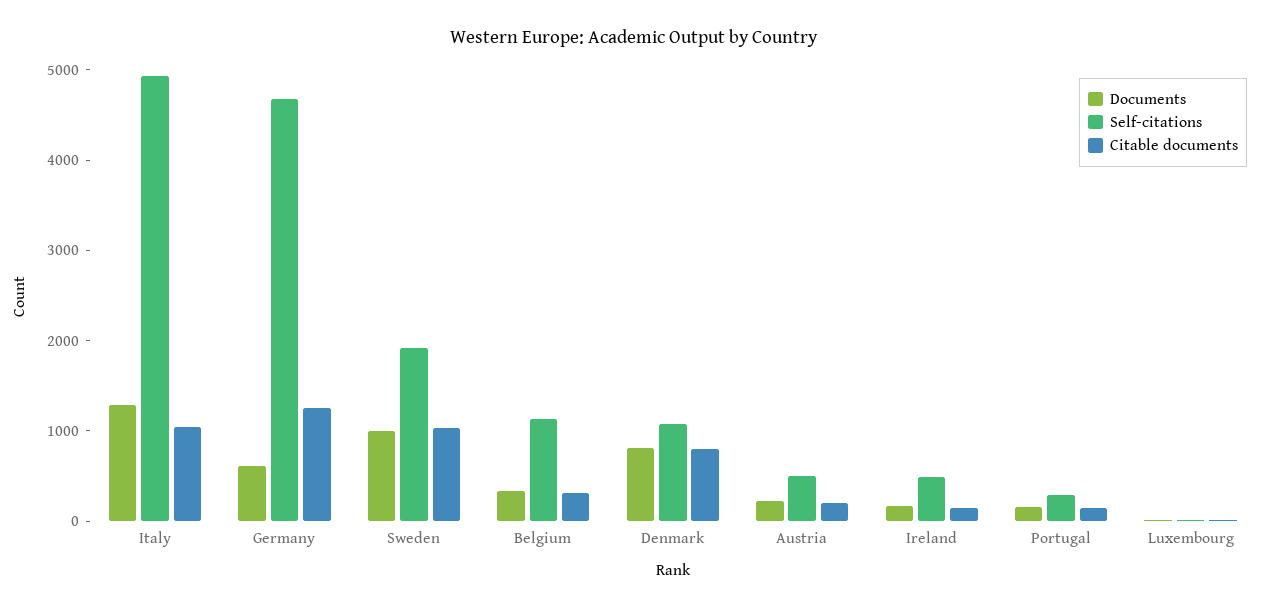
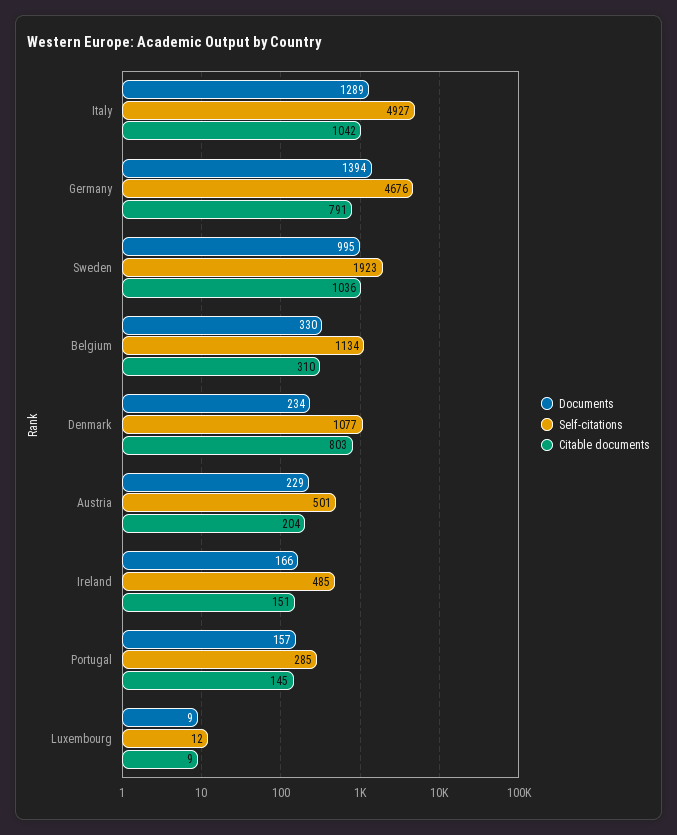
Documents, Germany: 600 -> 1394
Citable documents, Germany: 1200 -> 791
Documents, Denmark: 800 -> 234

